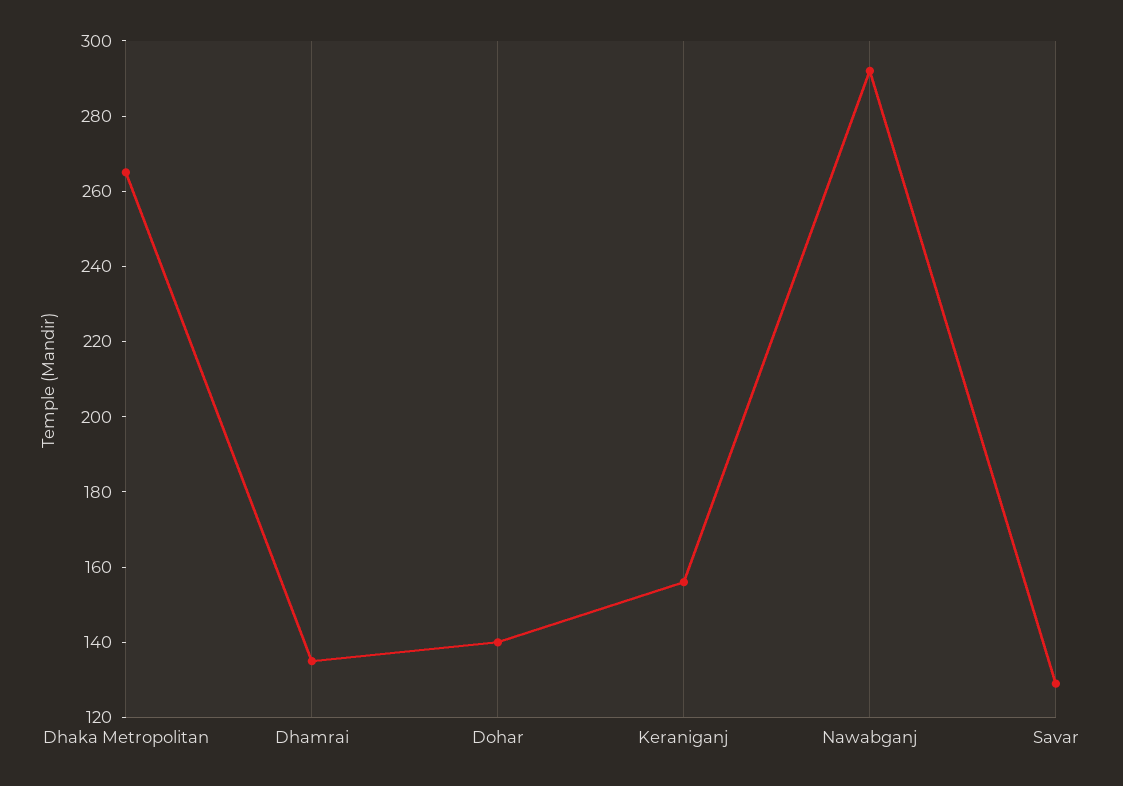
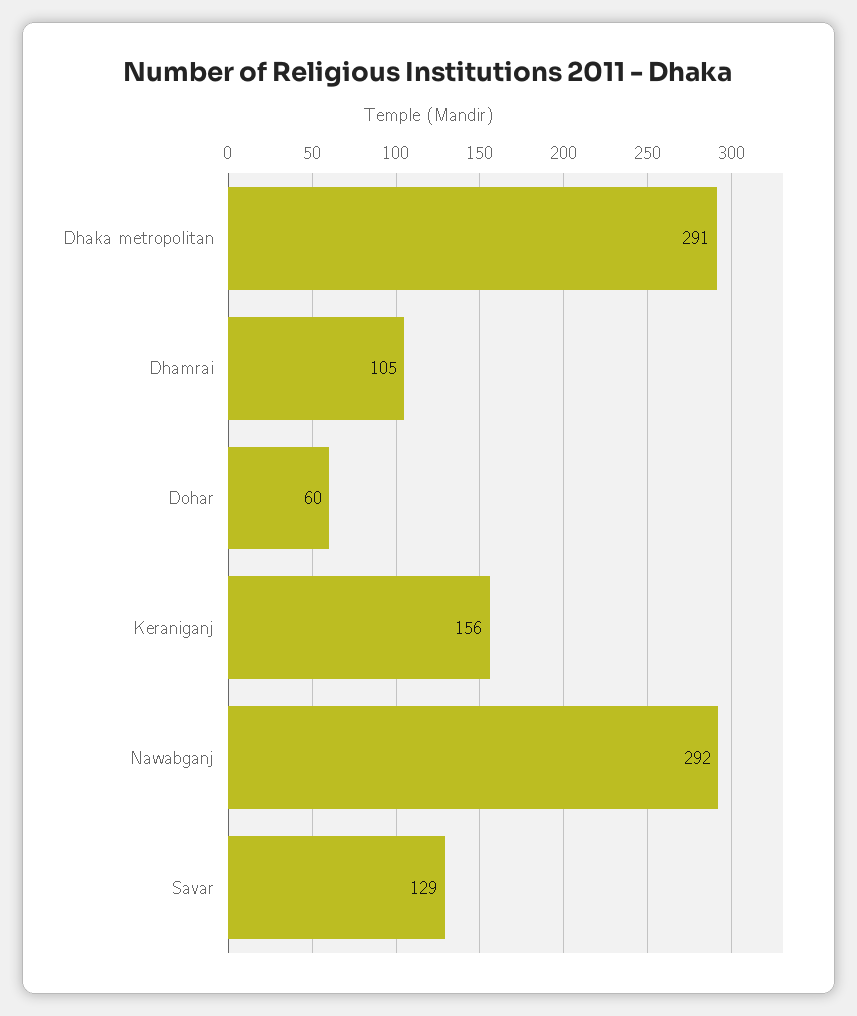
Dhaka Metropolitan: 265 -> 291
Dhamrai: 135 -> 105
Dohar: 140 -> 60

